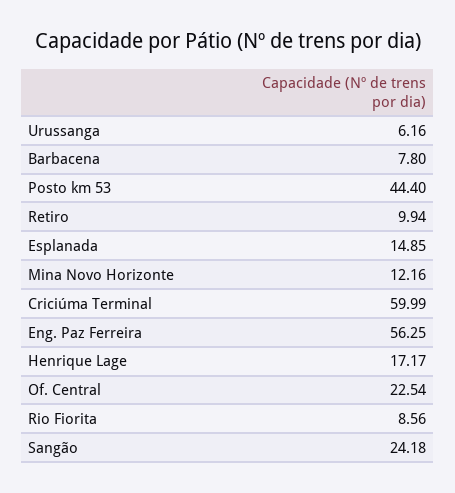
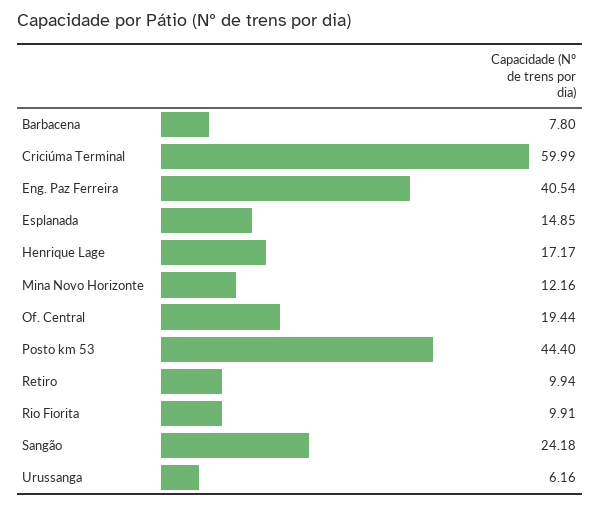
Eng. Paz Ferreira: 56.25 -> 40.54
Of. Central: 22.54 -> 19.44
Rio Fiorita: 8.56 -> 9.91

